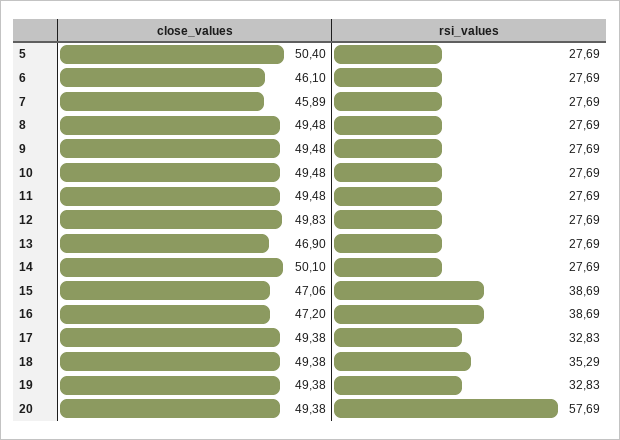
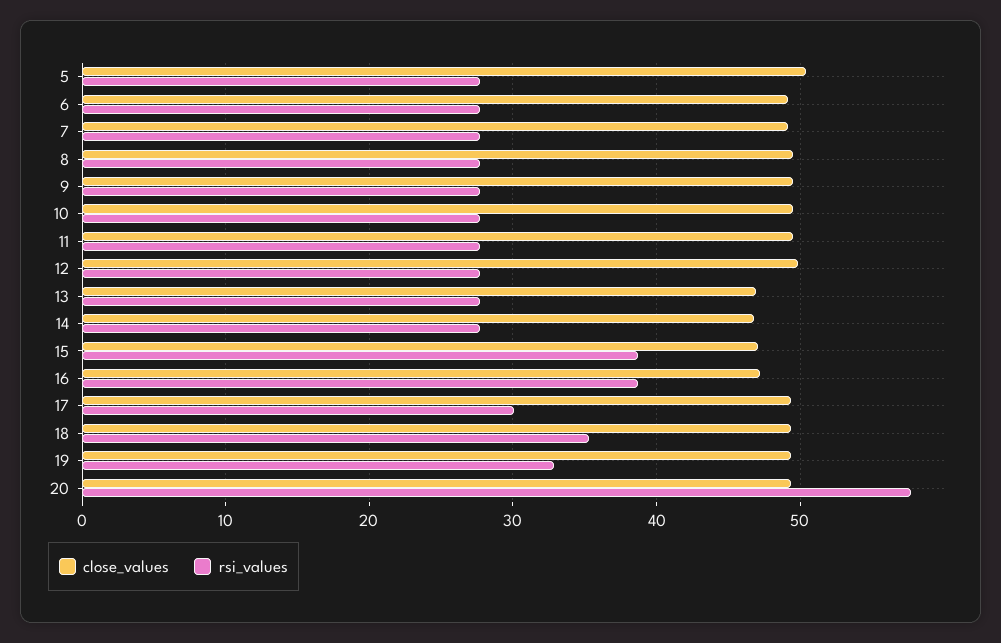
close_values, 6: 46.1 -> 49
close_values, 7: 45.89 -> 49
close_values, 14: 50.1 -> 47
rsi_values, 17: 32.83 -> 30

